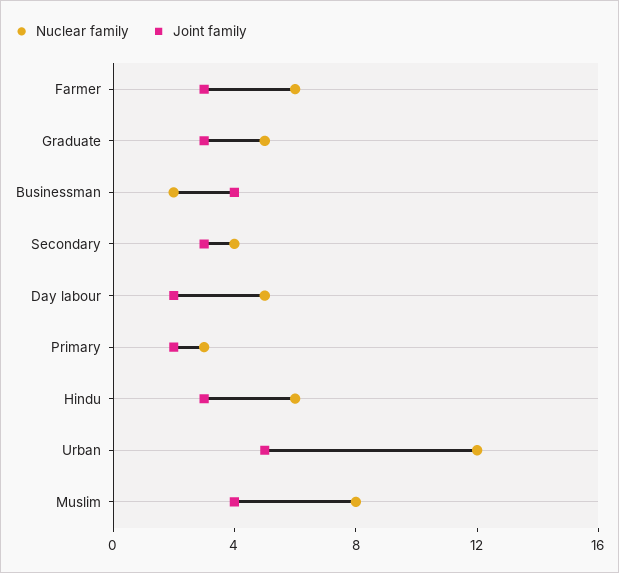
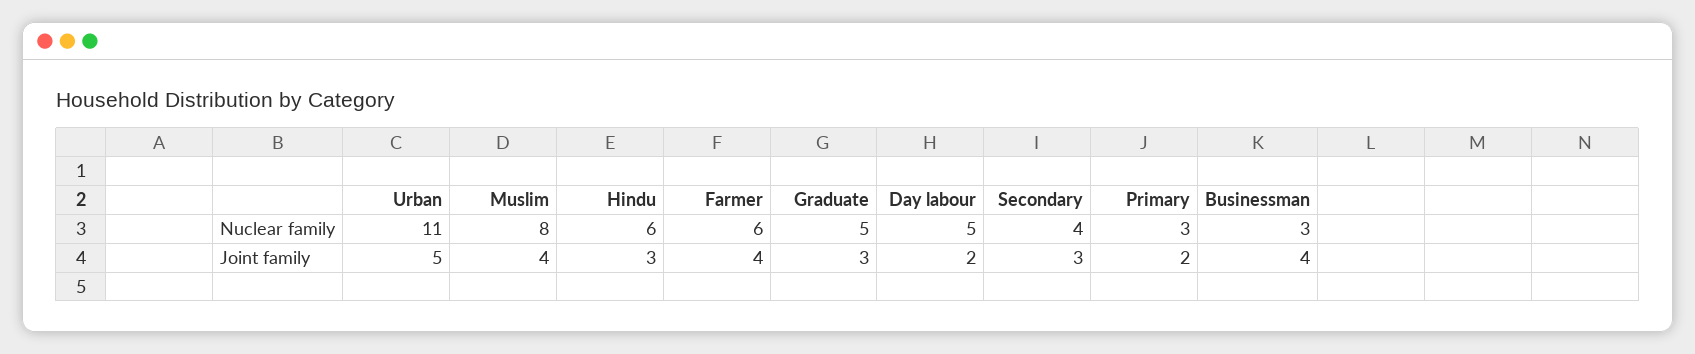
Joint family, Farmer: 3 -> 4
Nuclear family, Businessman: 2 -> 3
Nuclear family, Urban: 12 -> 11

